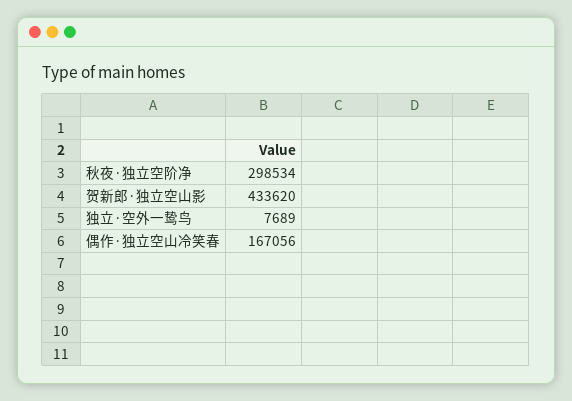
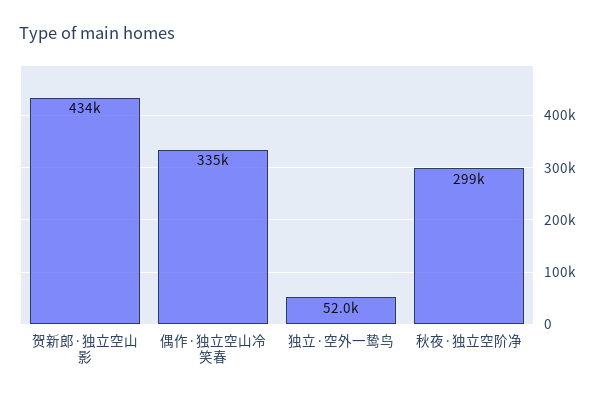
独立·空外一鸷鸟: 7689 -> 52000
偶作·独立空山冷笑春: 167056 -> 335000

